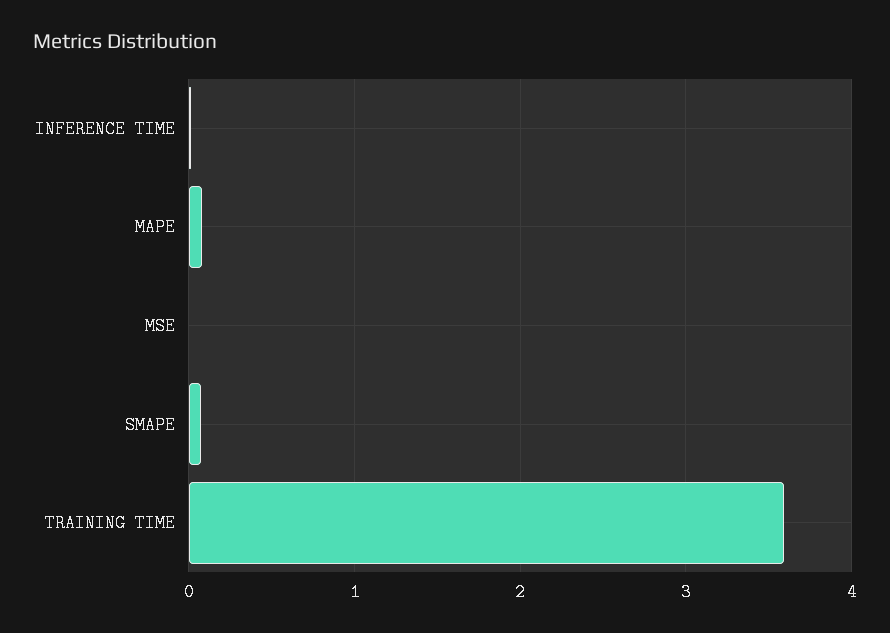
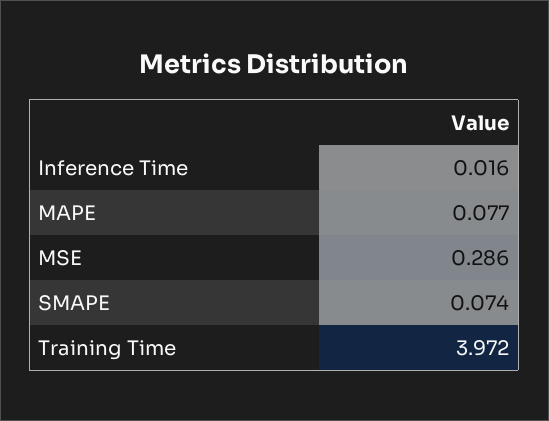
MSE: 0 -> 0.286
TRAINING TIME: 3.6 -> 3.972

